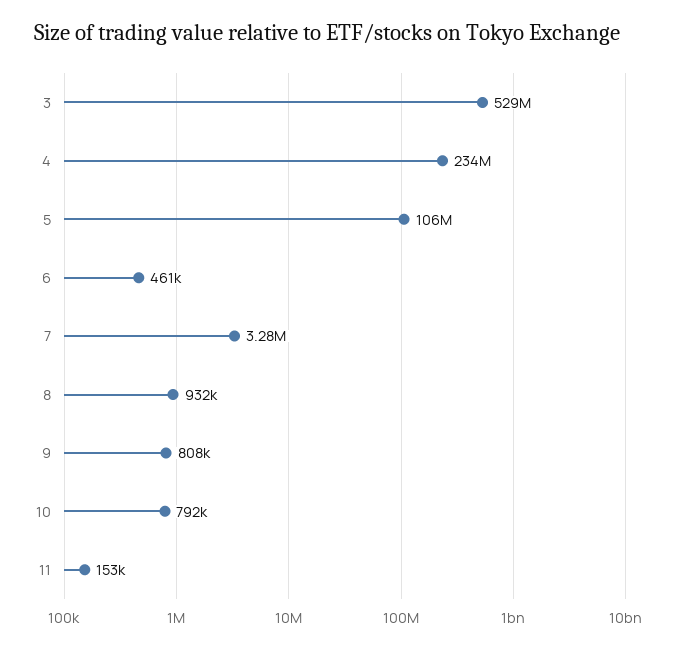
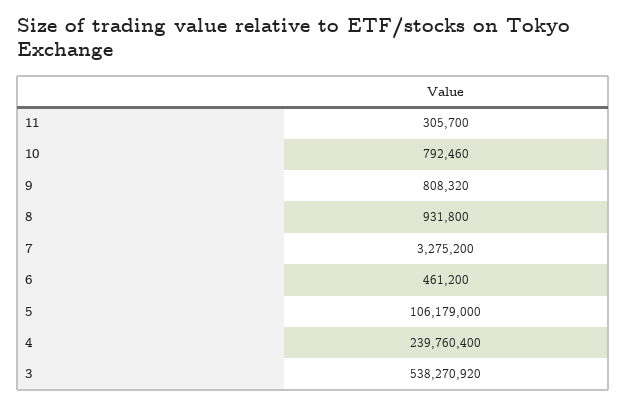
3: 529000000 -> 538270920
4: 234000000 -> 239760400
11: 153000 -> 305700

